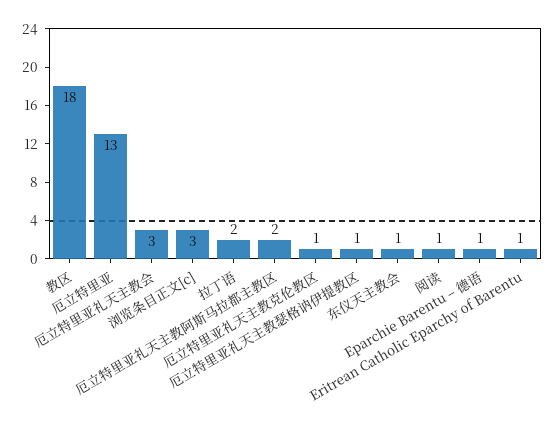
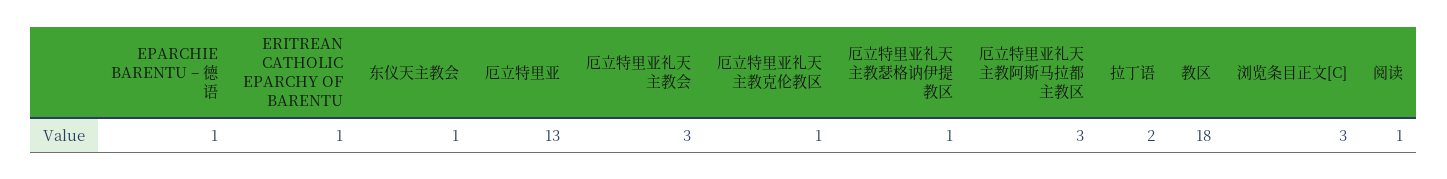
厄立特里亚礼天主教阿斯马拉都主教区: 2 -> 3

